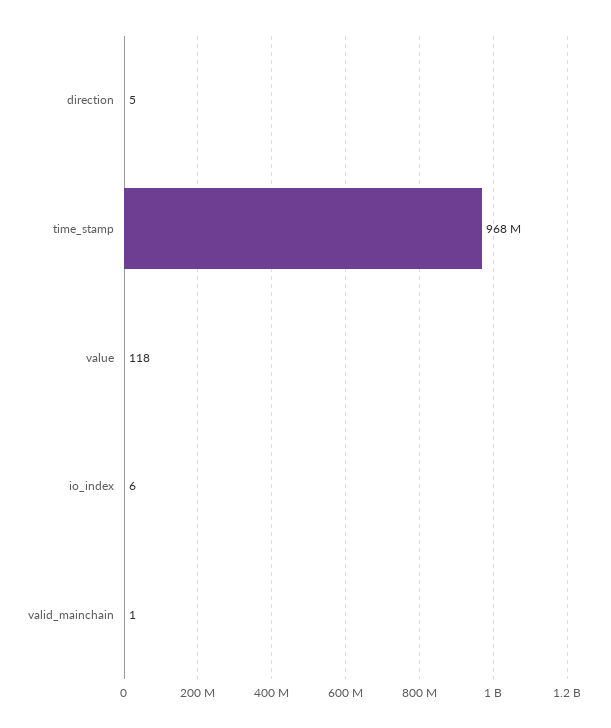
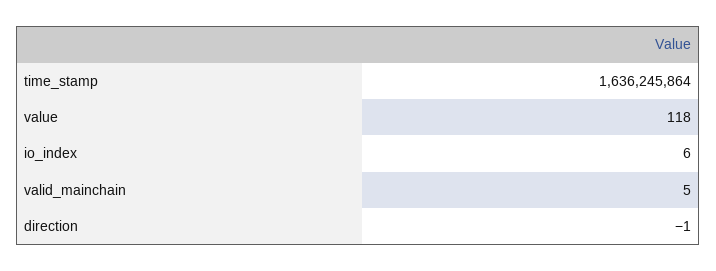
direction: 5 -> -1
time_stamp: 968000000 -> 1636245864
valid_mainchain: 1 -> 5

